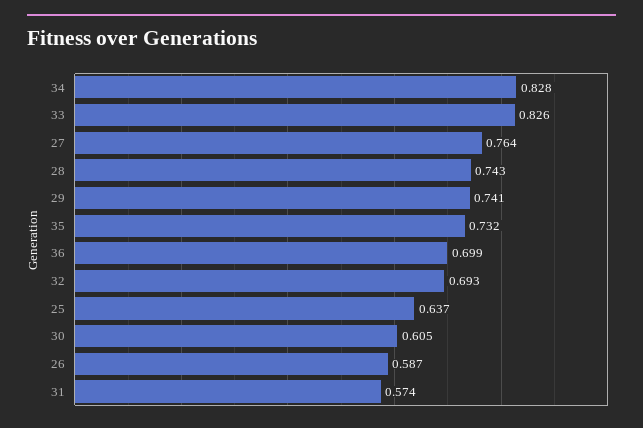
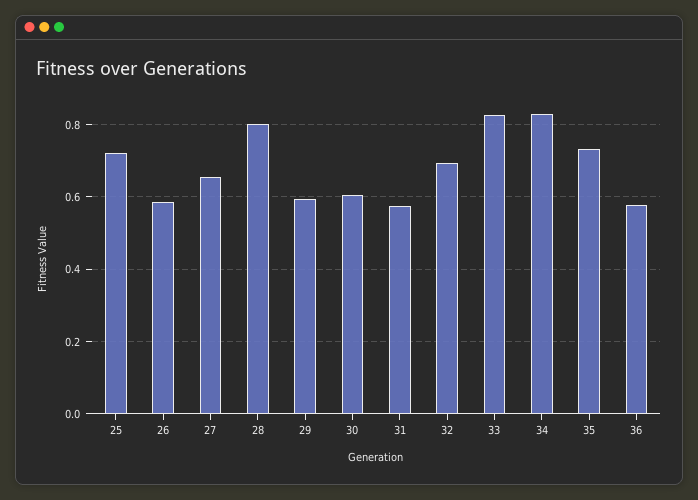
27: 0.764 -> 0.66
28: 0.743 -> 0.8
29: 0.741 -> 0.6
36: 0.699 -> 0.58
25: 0.637 -> 0.72

